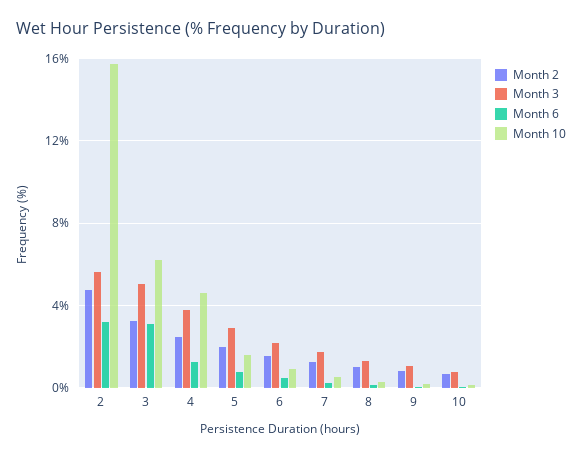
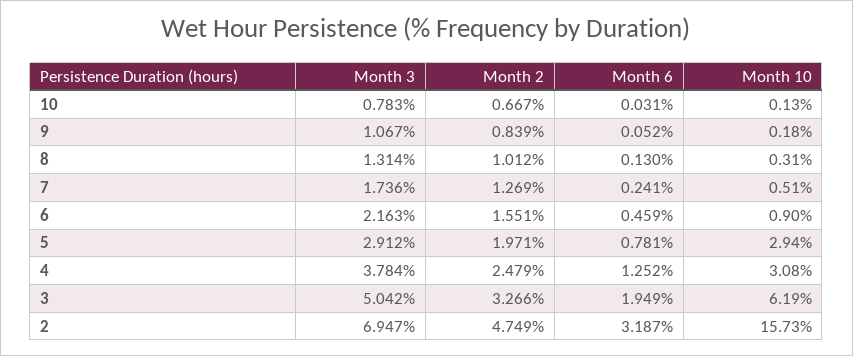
Month 3, 2: 5.5 -> 6.947
Month 6, 3: 3 -> 1.949
Month 10, 4: 4.5 -> 3.08
Month 10, 5: 1.5 -> 2.94

